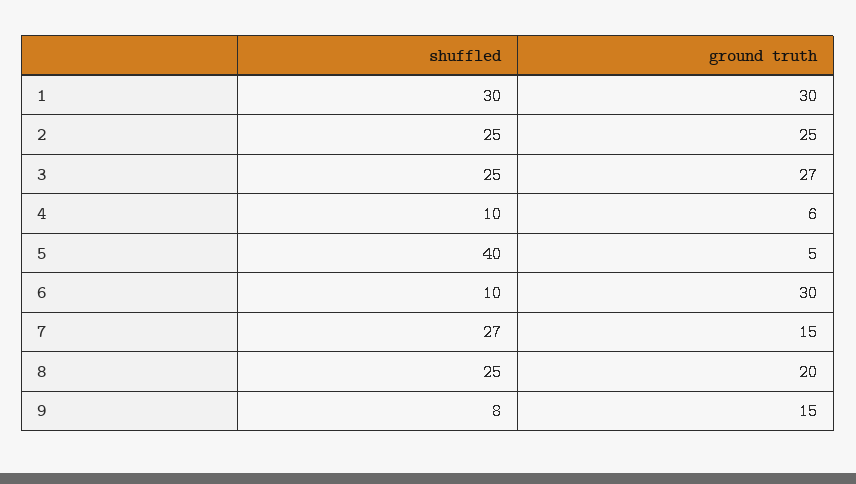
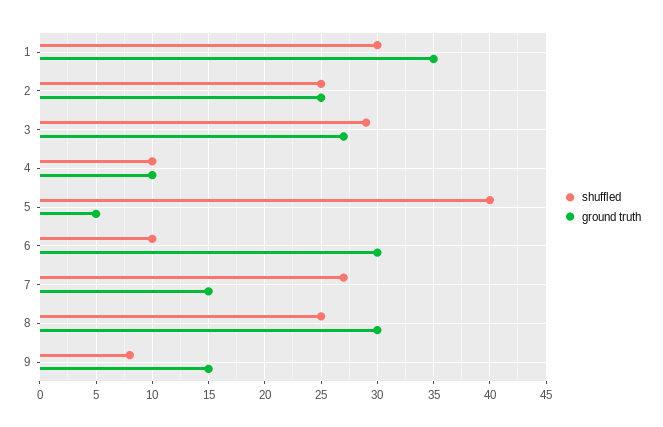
ground truth, 1: 30 -> 35
shuffled, 3: 25 -> 29
ground truth, 4: 6 -> 10
ground truth, 8: 20 -> 30

